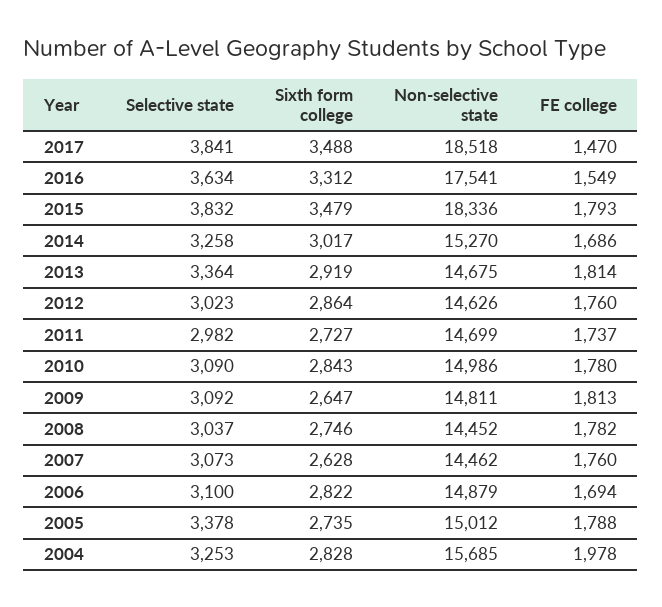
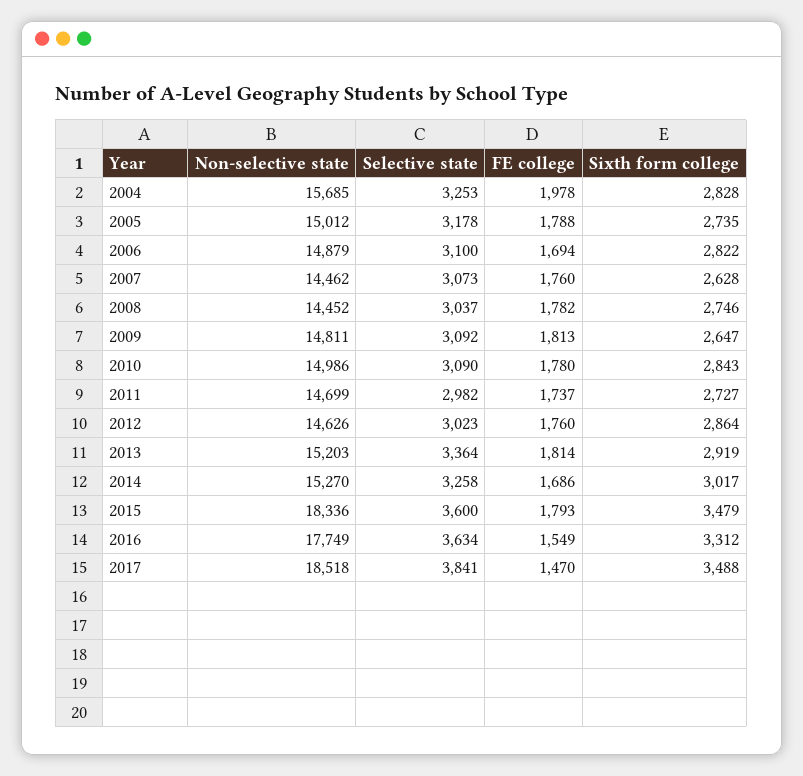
Non-selective state, 2016: 17541 -> 17749
Selective state, 2015: 3832 -> 3600
Non-selective state, 2013: 14675 -> 15203
Selective state, 2005: 3378 -> 3178

